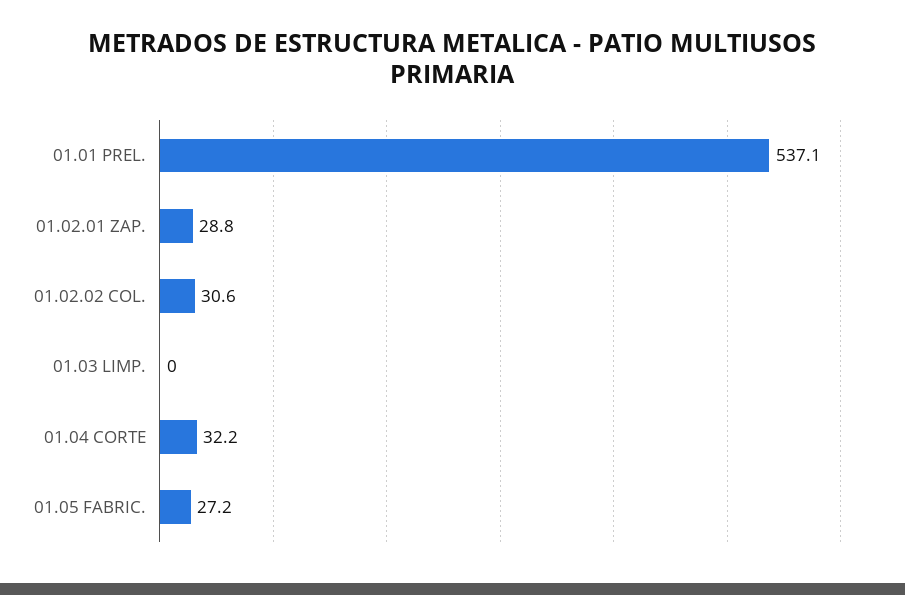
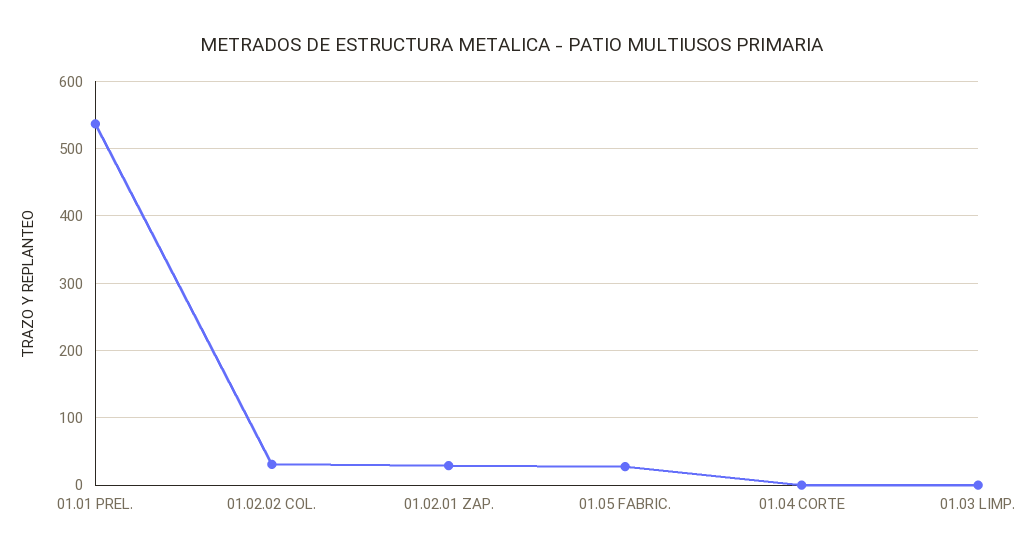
01.04 CORTE: 32.2 -> 0

